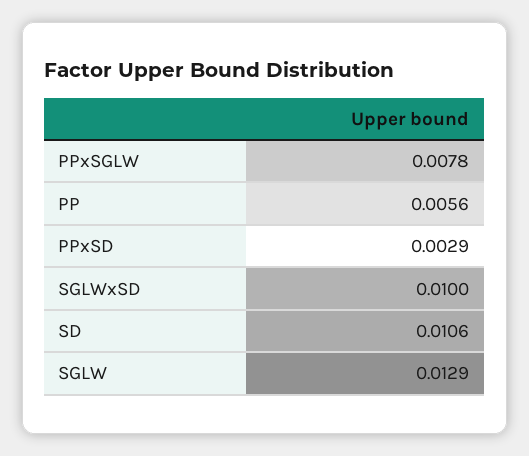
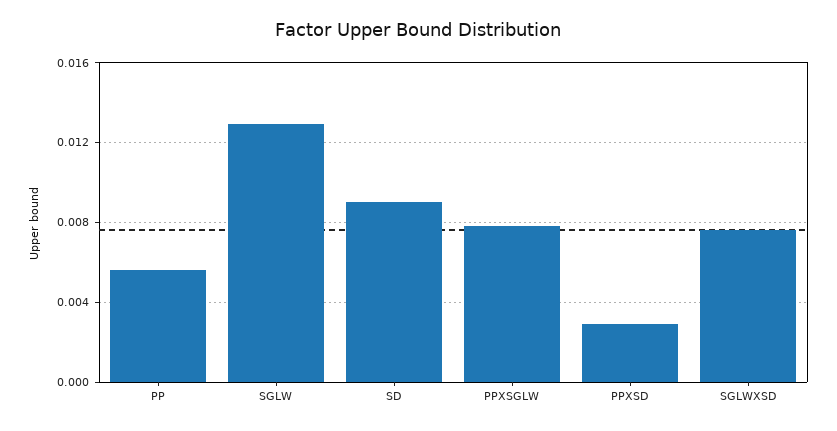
SGLWxSD: 0.01 -> 0.0075
SD: 0.0106 -> 0.009

